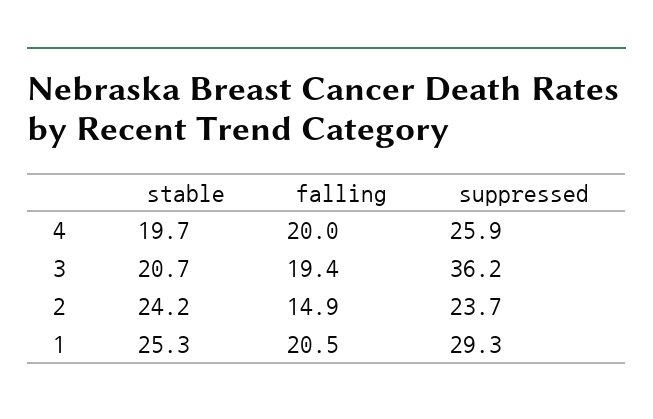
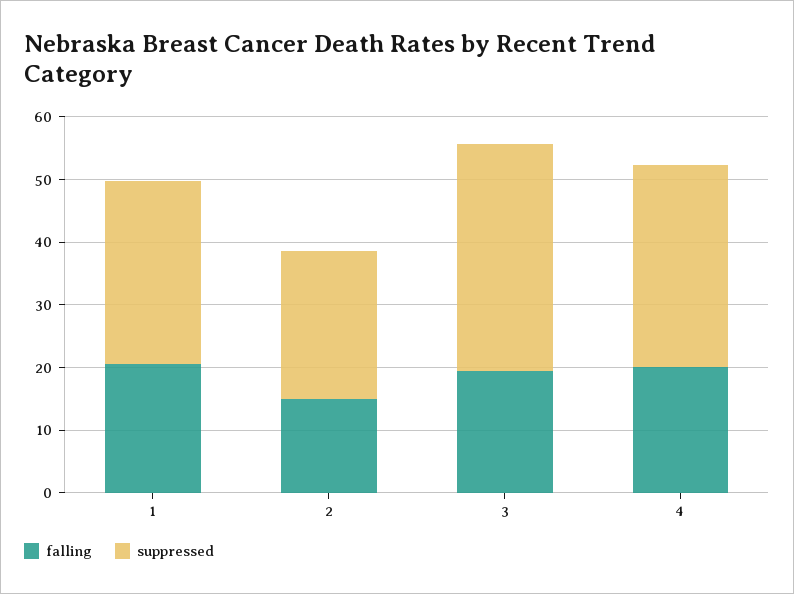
stable, 4: 19.7 -> none
suppressed, 4: 25.9 -> 32
stable, 3: 20.7 -> none
stable, 2: 24.2 -> none
stable, 1: 25.3 -> none

